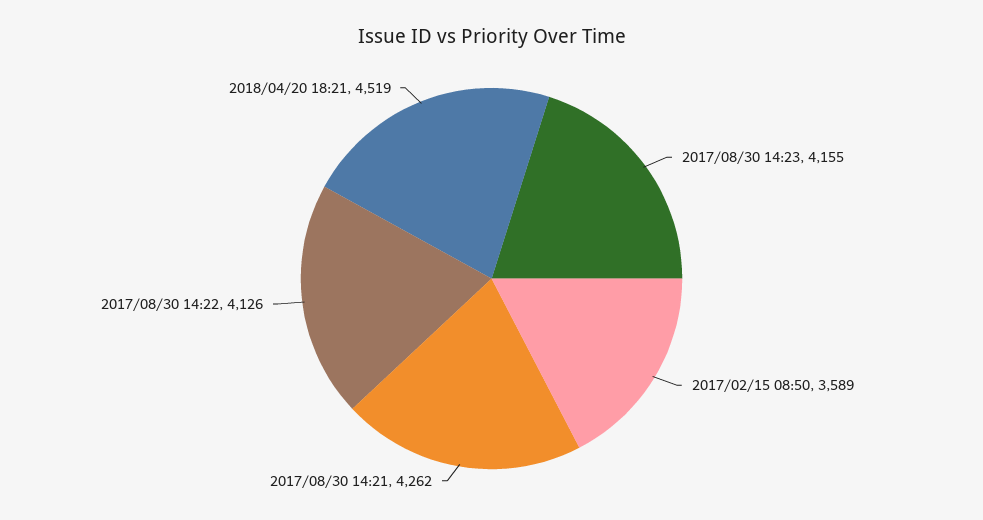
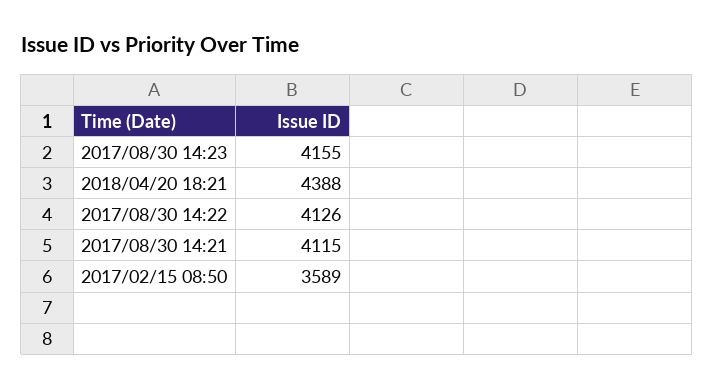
2017/08/30 14:21: 4262 -> 4115
2018/04/20 18:21: 4519 -> 4388

